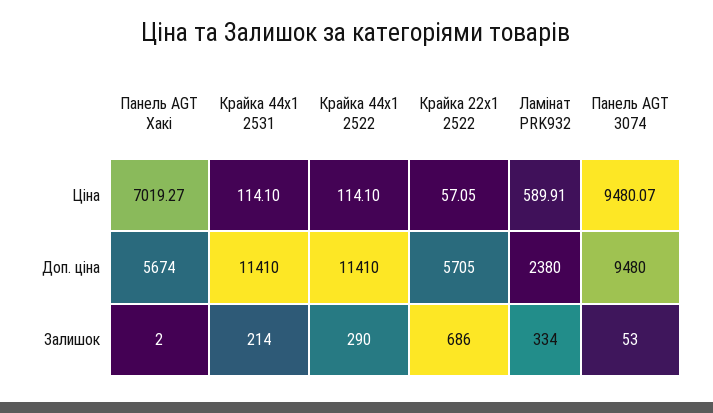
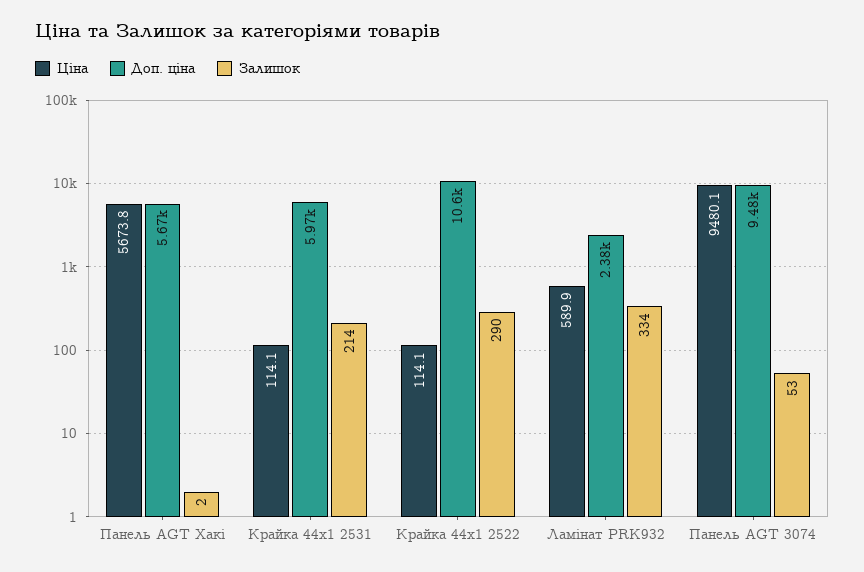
Ціна, Панель AGT Хакі: 7019.27 -> 5673.8
Ціна, Крайка 22x1 2522: 57.05 -> none
Доп. ціна, Крайка 44x1 2531: 11410 -> 5970
Доп. ціна, Крайка 44x1 2522: 11410 -> 10600
Доп. ціна, Крайка 22x1 2522: 5705 -> none
Залишок, Крайка 22x1 2522: 686 -> none

